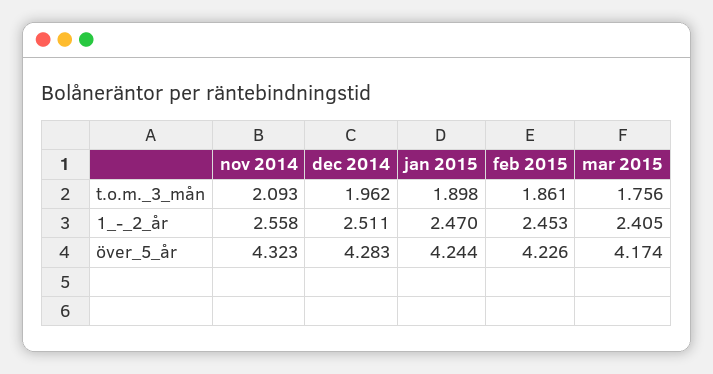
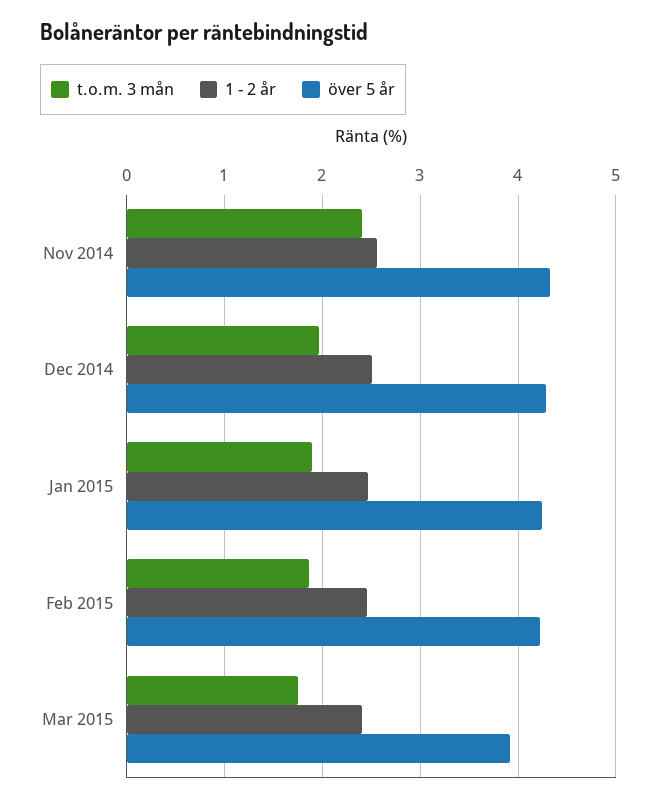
t.o.m._3_mån, nov 2014: 2.093 -> 2.4
över_5_år, mar 2015: 4.174 -> 3.9

